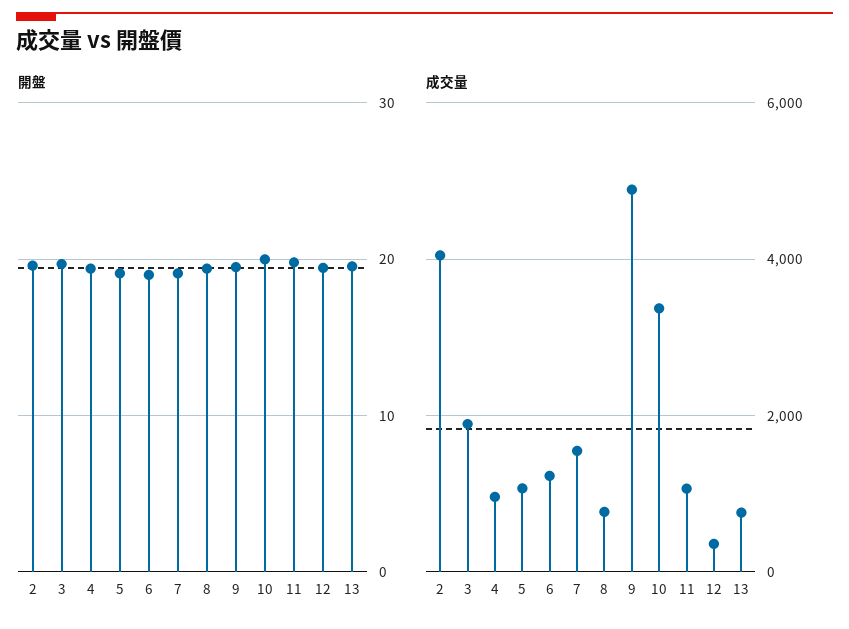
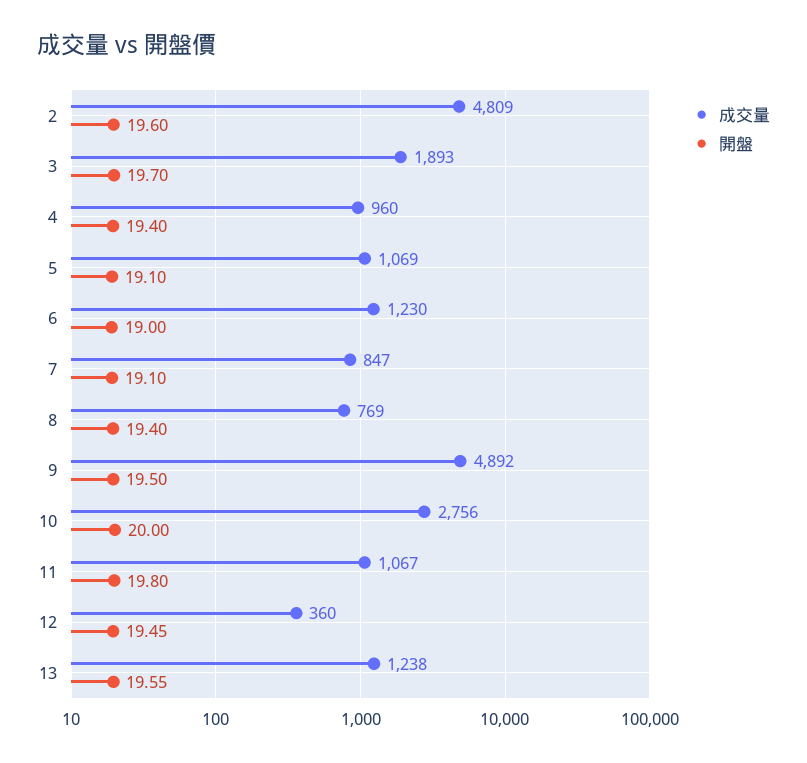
成交量, 2: 4000 -> 4809
成交量, 7: 1600 -> 847
成交量, 10: 3400 -> 2756
成交量, 13: 800 -> 1238

